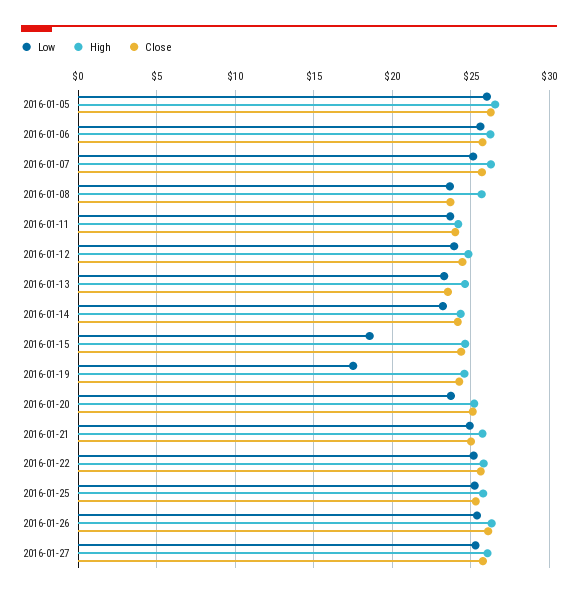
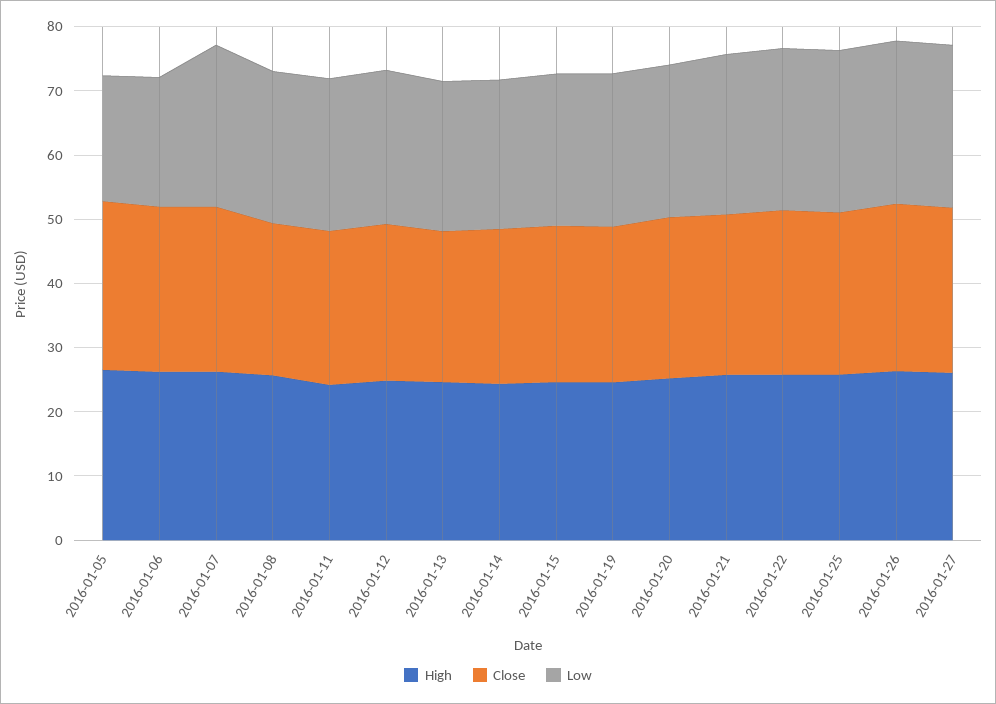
Low, 2016-01-05: 26 -> 20
Low, 2016-01-06: 25.5 -> 20
Low, 2016-01-15: 18.5 -> 24
Low, 2016-01-19: 17.5 -> 24

